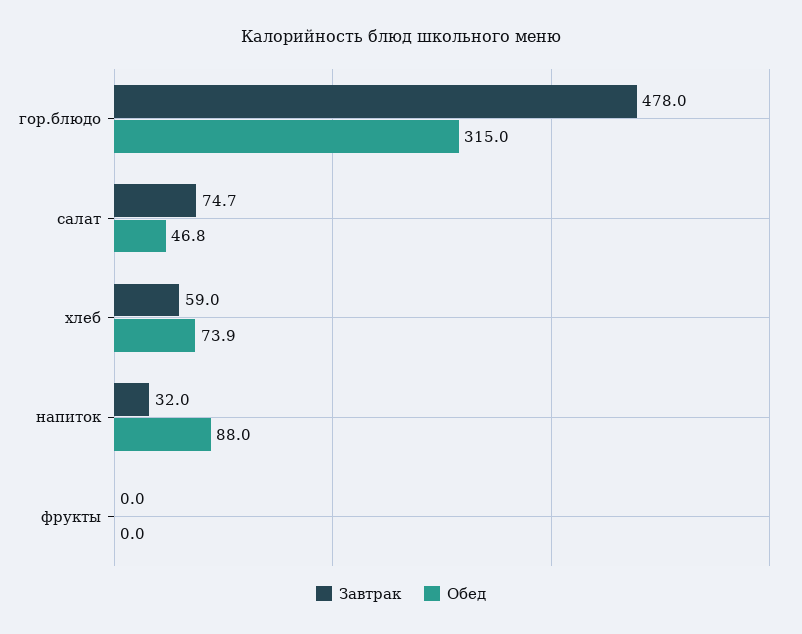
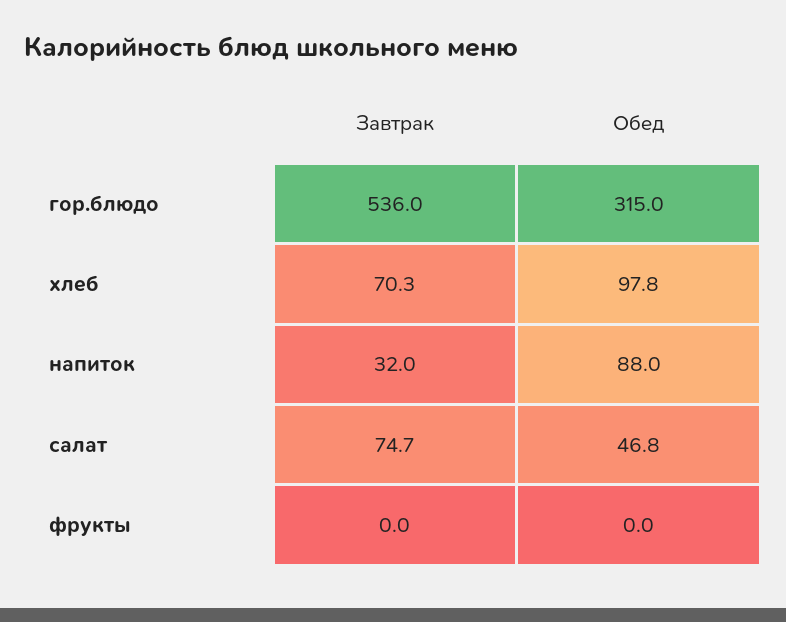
Завтрак, гор.блюдо: 478 -> 536
Завтрак, хлеб: 59 -> 70.3
Обед, хлеб: 73.9 -> 97.8

